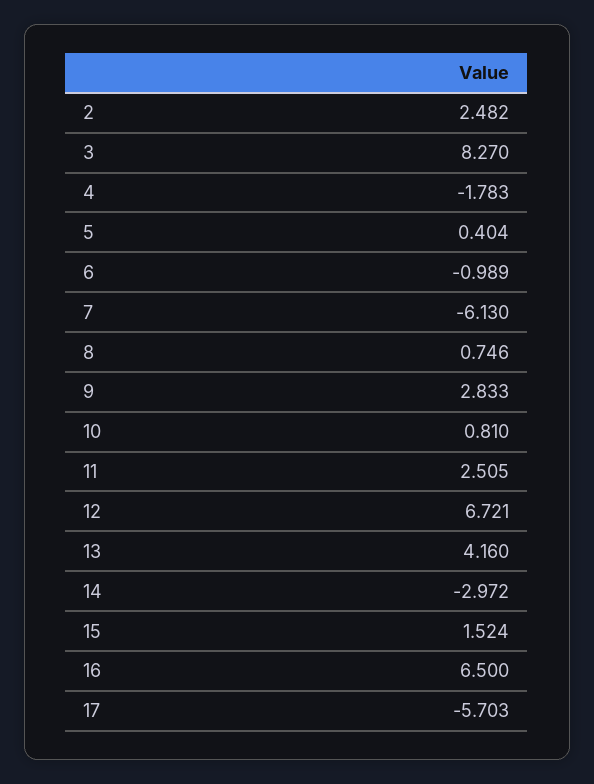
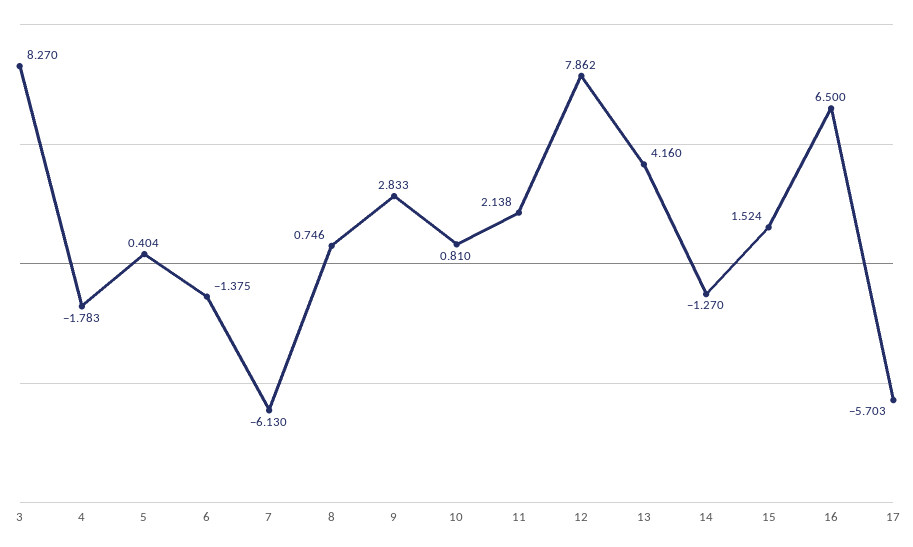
2: 2.482 -> none
6: -0.989 -> -1.375
11: 2.505 -> 2.138
12: 6.721 -> 7.862
14: -2.972 -> -1.27

